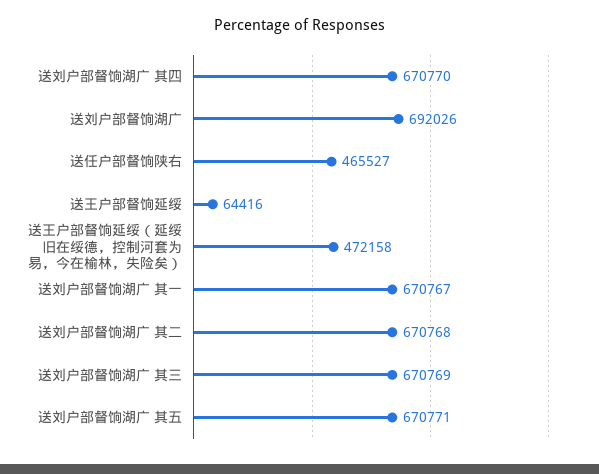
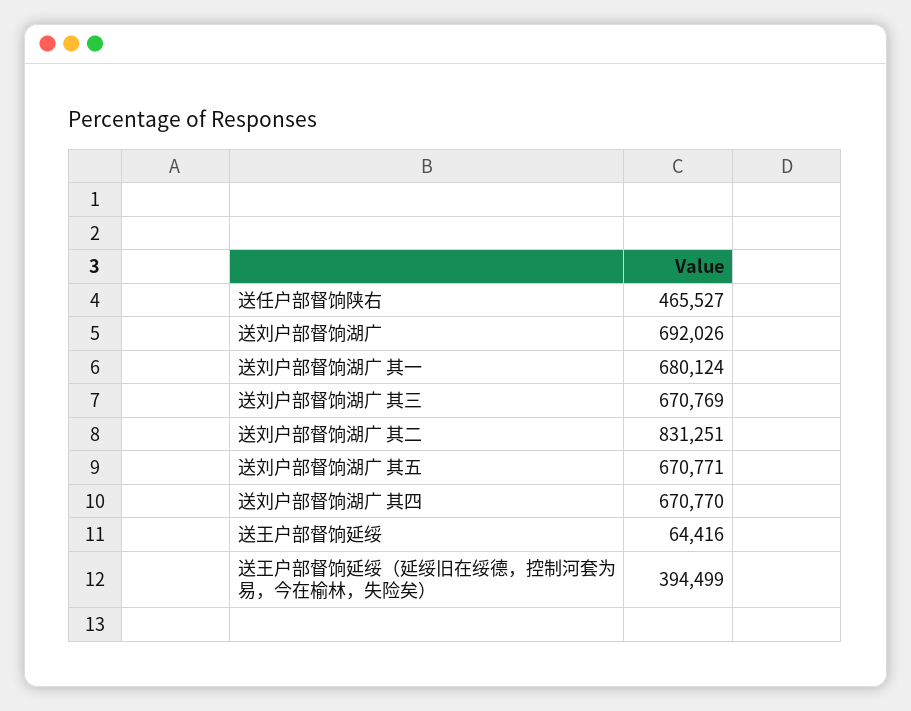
送王户部督饷延绥（延绥旧在绥德，控制河套为易，今在榆林，失险矣）: 472158 -> 394499
送刘户部督饷湖广 其一: 670767 -> 680124
送刘户部督饷湖广 其二: 670768 -> 831251

